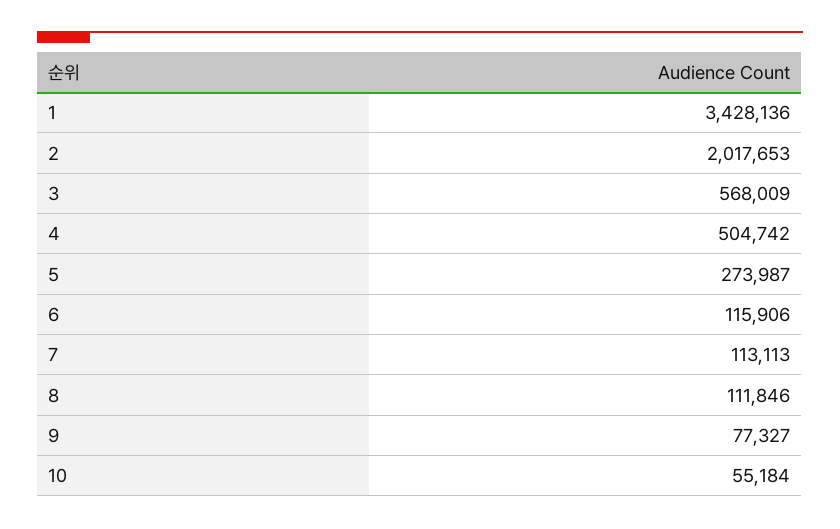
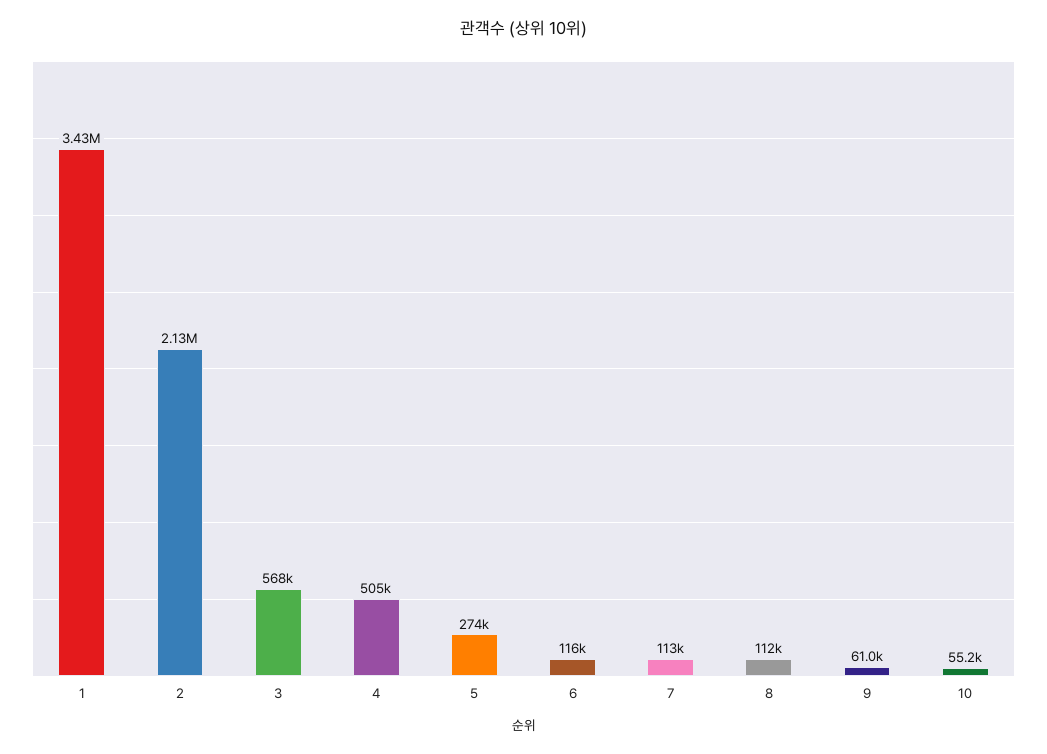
2: 2017653 -> 2130000
9: 77327 -> 61000

